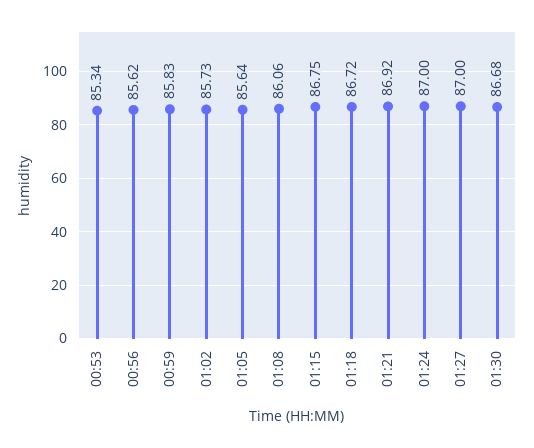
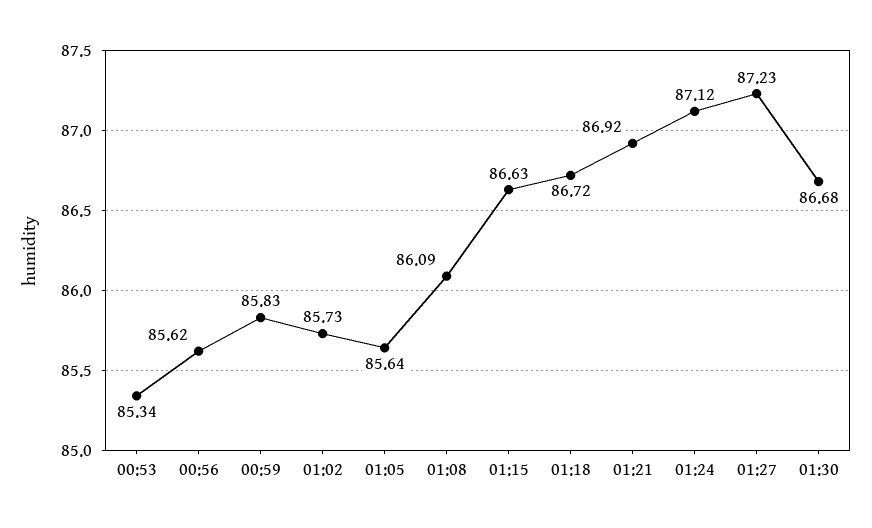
01:08: 86.06 -> 86.09
01:15: 86.75 -> 86.63
01:24: 87 -> 87.12
01:27: 87 -> 87.23

